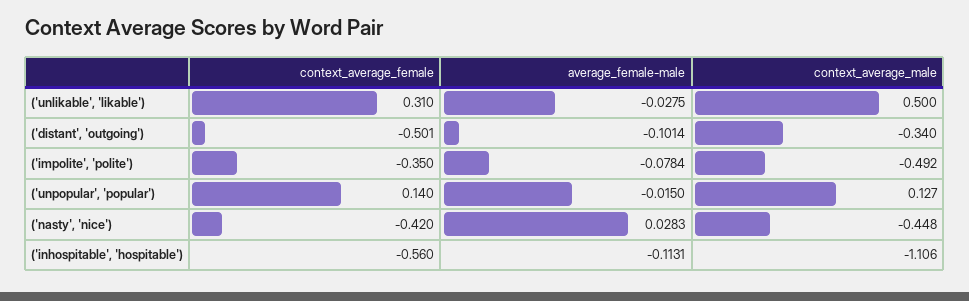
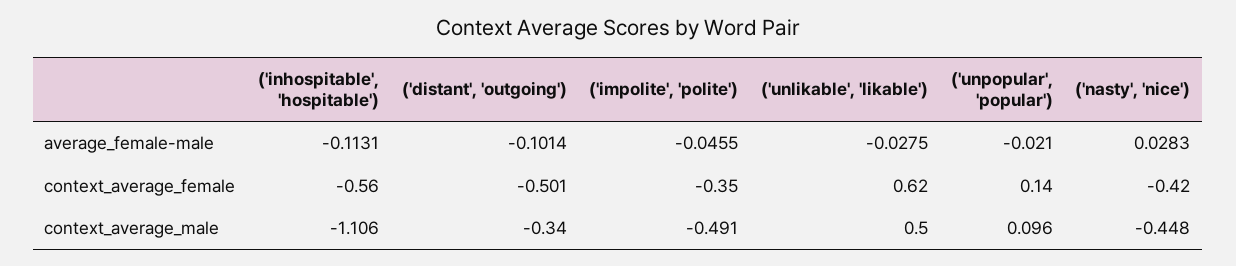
context_average_female, ('unlikable', 'likable'): 0.31 -> 0.62
average_female-male, ('impolite', 'polite'): -0.0784 -> -0.0455
context_average_male, ('impolite', 'polite'): -0.492 -> -0.491
average_female-male, ('unpopular', 'popular'): -0.015 -> -0.021
context_average_male, ('unpopular', 'popular'): 0.127 -> 0.096

